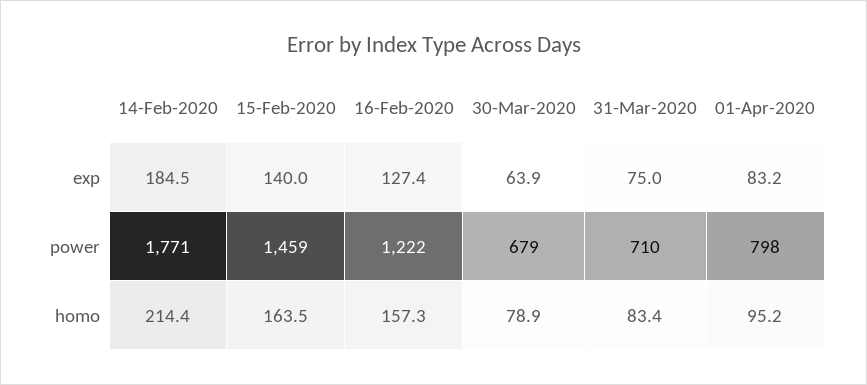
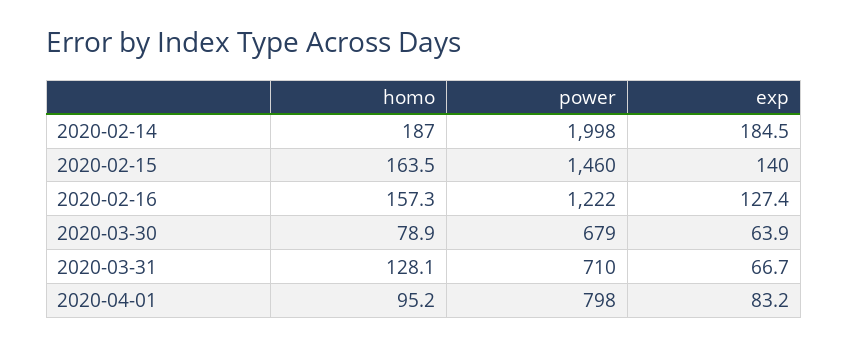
31-Mar-2020, exp: 75 -> 66.7
14-Feb-2020, power: 1771 -> 1998
15-Feb-2020, power: 1459 -> 1460
14-Feb-2020, homo: 214.4 -> 187
31-Mar-2020, homo: 83.4 -> 128.1

